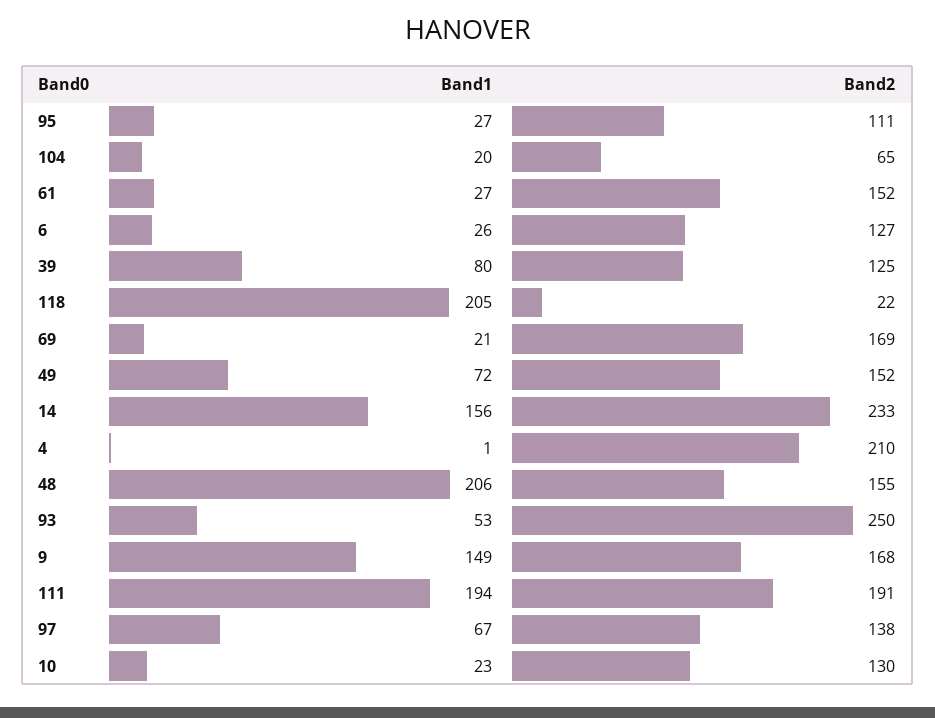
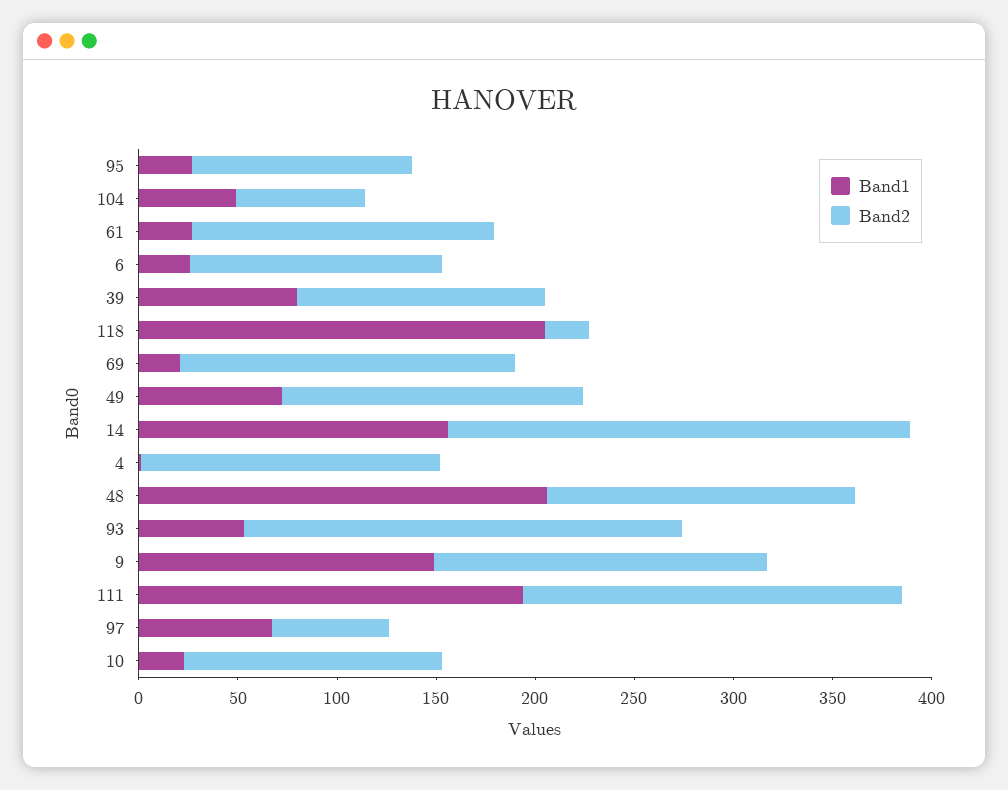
Band1, 104: 20 -> 50
Band2, 4: 210 -> 150
Band2, 93: 250 -> 220
Band2, 97: 138 -> 60

